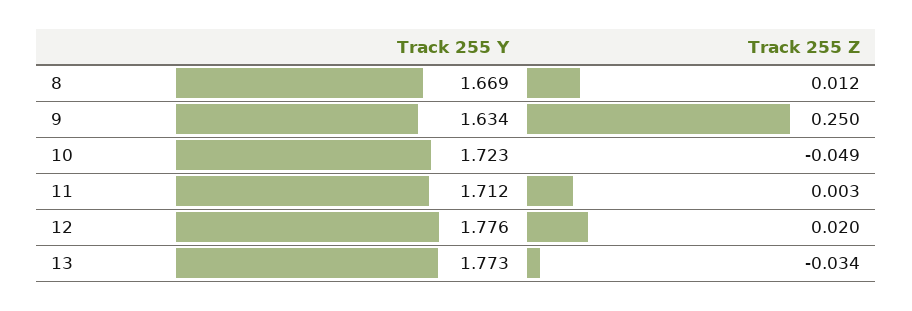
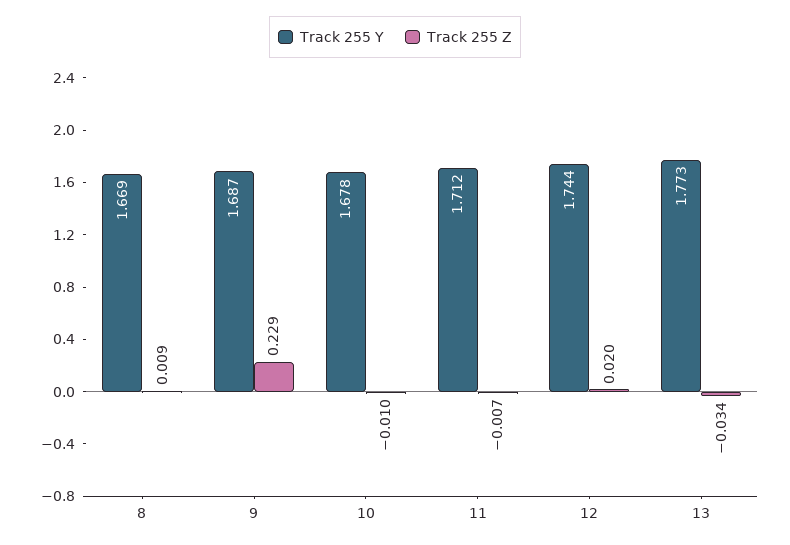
Track 255 Z, 8: 0.012 -> 0.009
Track 255 Y, 9: 1.634 -> 1.687
Track 255 Z, 9: 0.25 -> 0.229
Track 255 Y, 10: 1.723 -> 1.678
Track 255 Z, 10: -0.049 -> -0.01
Track 255 Z, 11: 0.003 -> -0.007
Track 255 Y, 12: 1.776 -> 1.744

